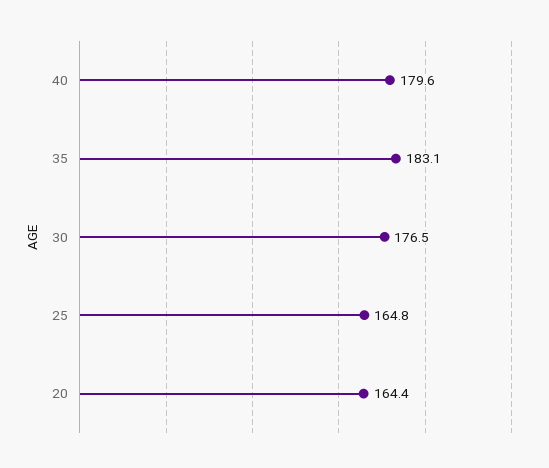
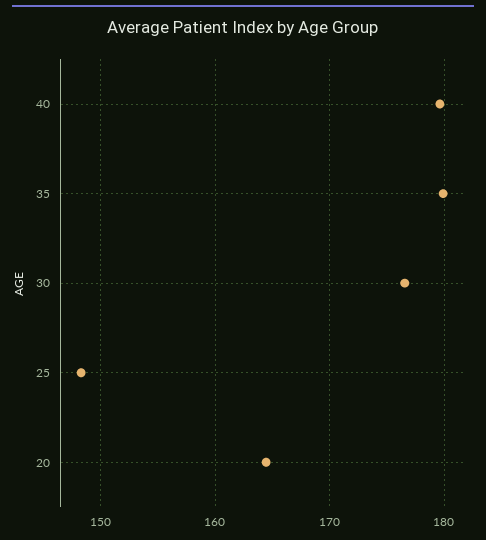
35: 183.1 -> 180
25: 164.8 -> 148

